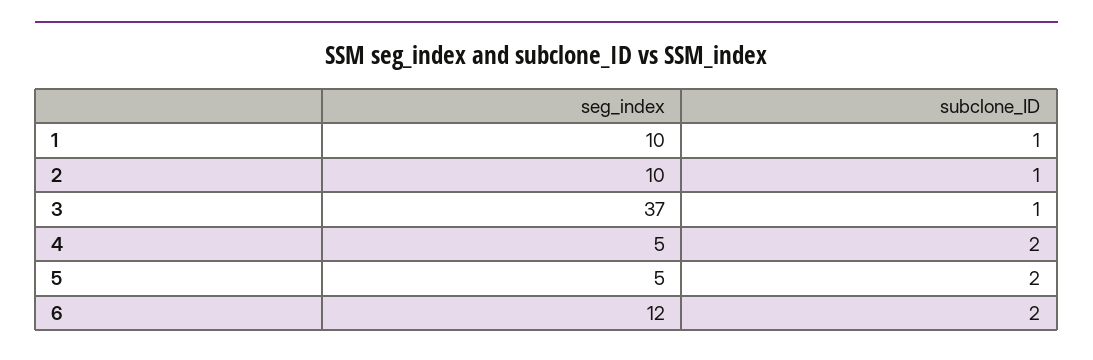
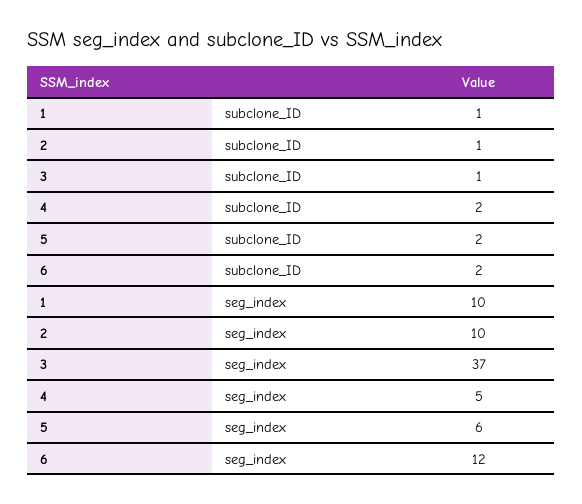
seg_index, 5: 5 -> 6

